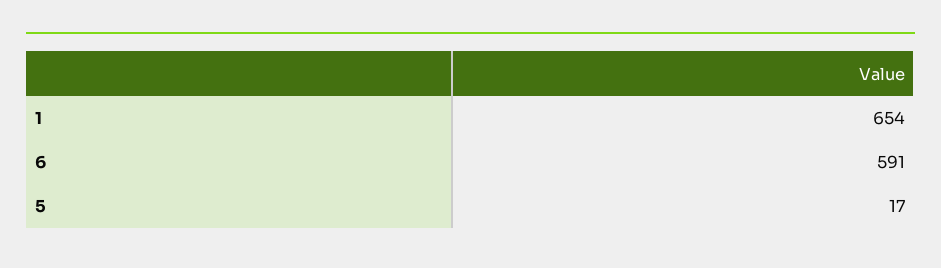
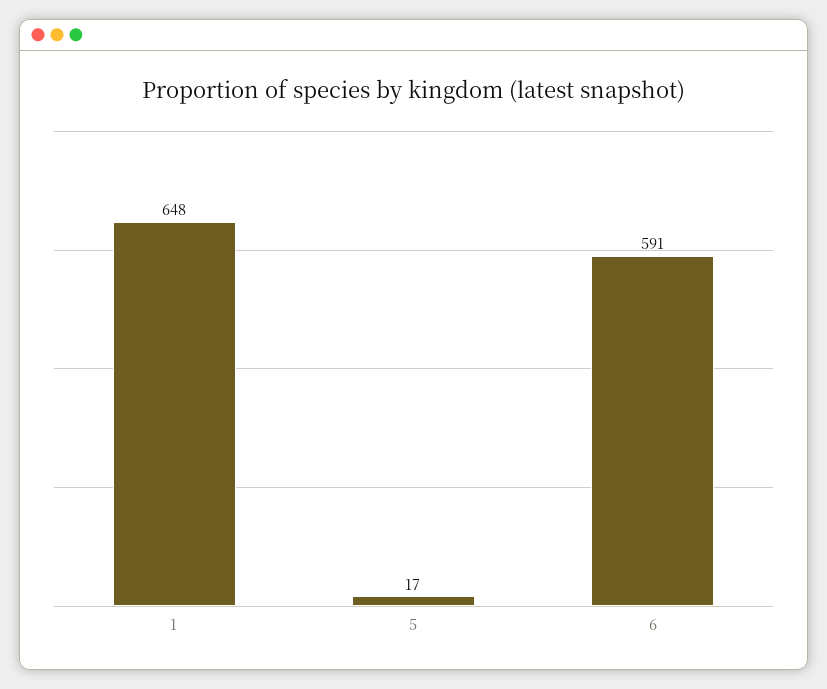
1: 654 -> 648

